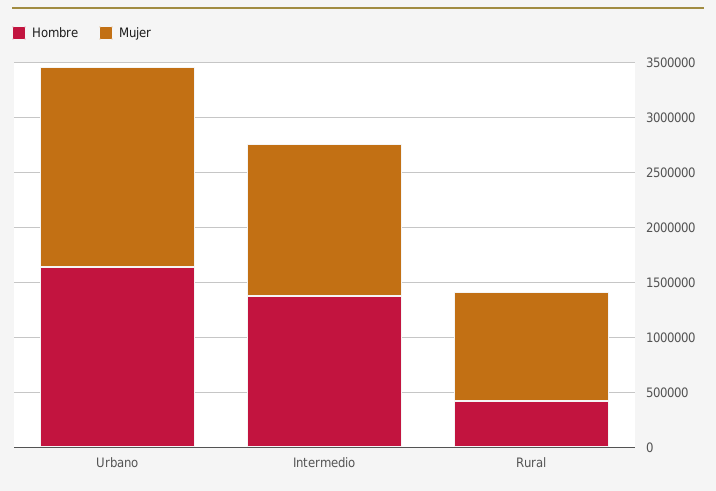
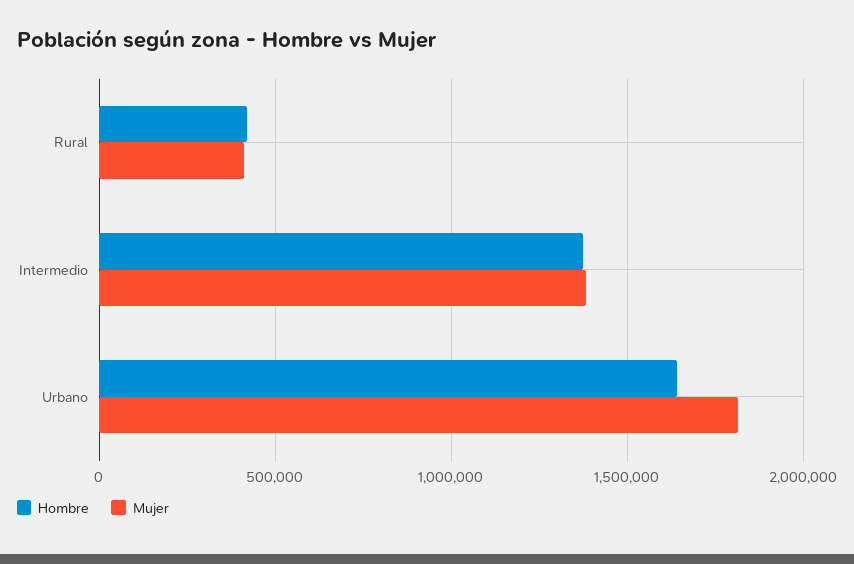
Mujer, Rural: 1000000 -> 400000

